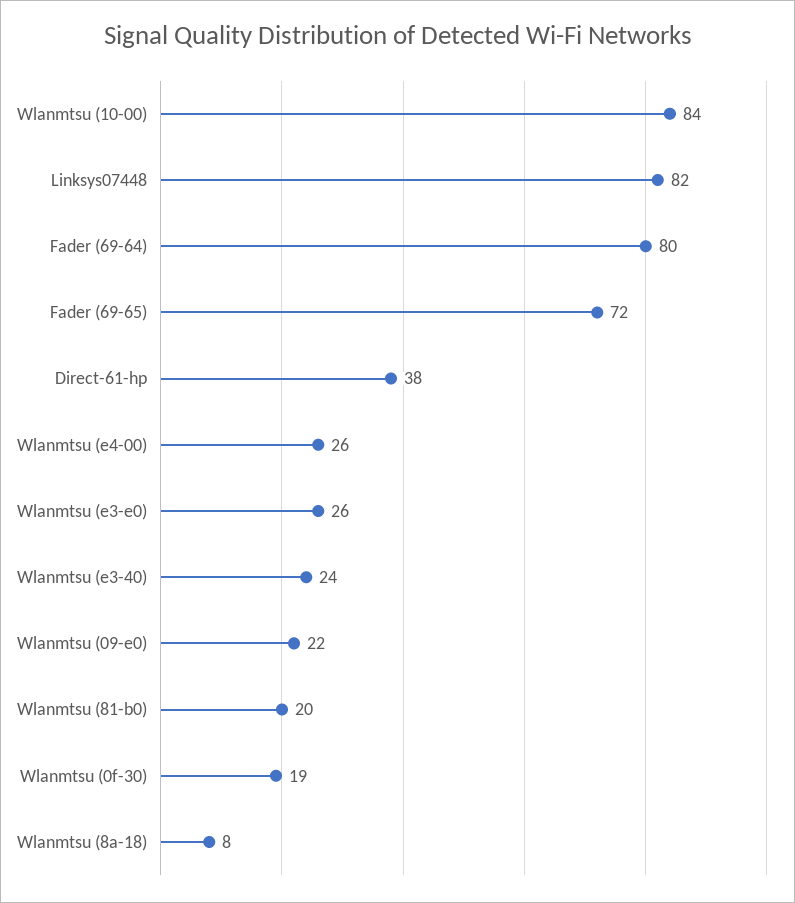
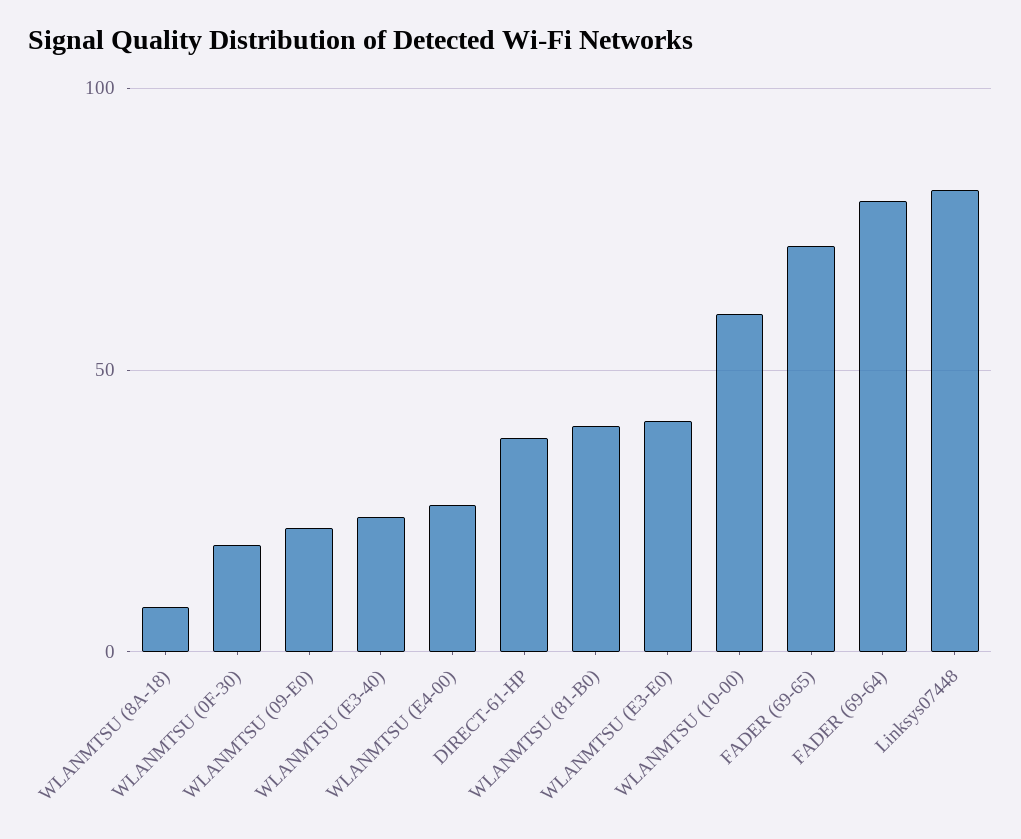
Wlanmtsu (10-00): 84 -> 60
Wlanmtsu (e3-e0): 26 -> 40
Wlanmtsu (81-b0): 20 -> 40

